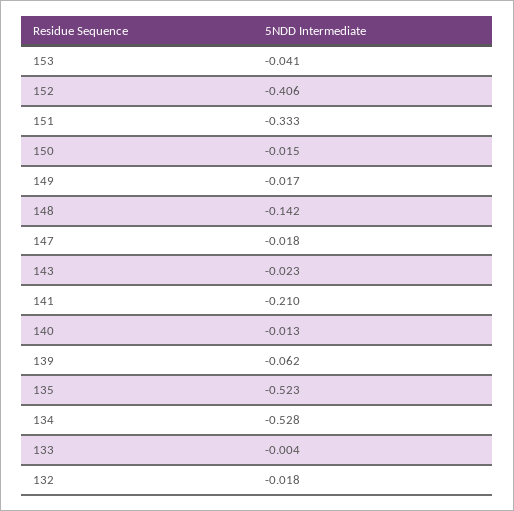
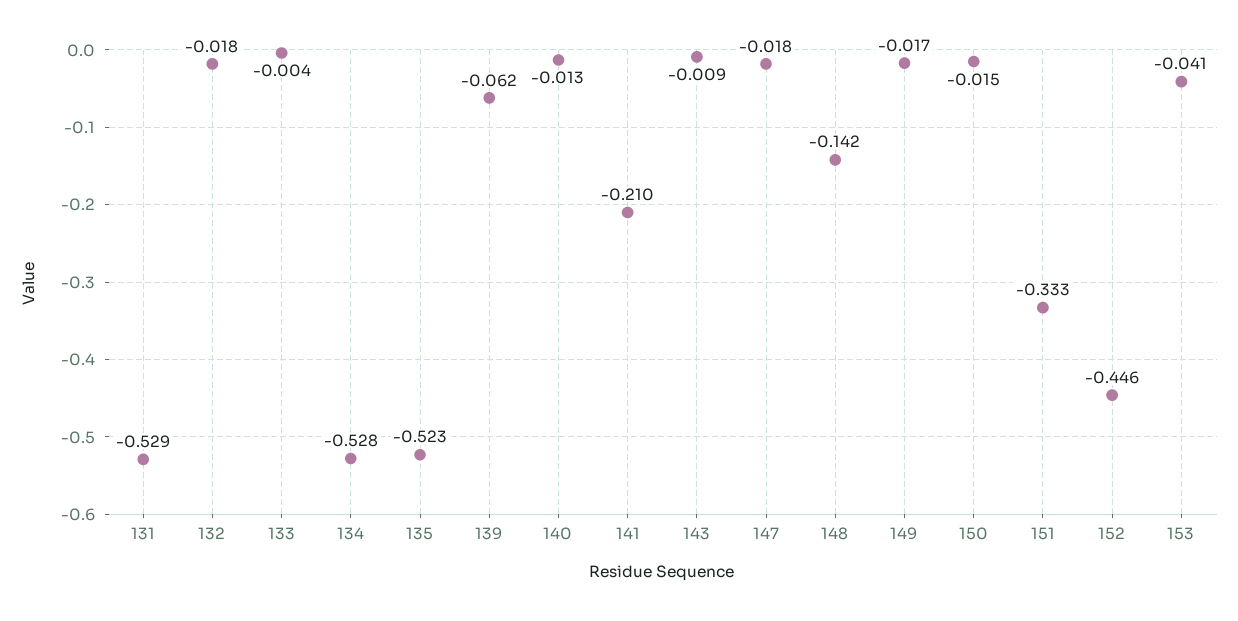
152: -0.406 -> -0.446
143: -0.023 -> -0.009
131: none -> -0.529

